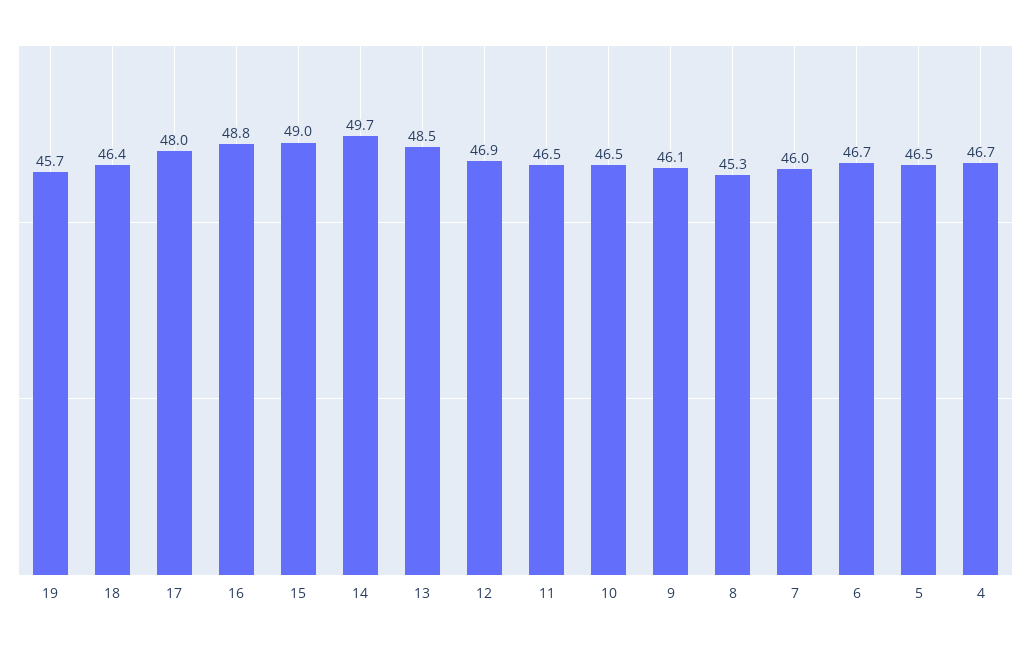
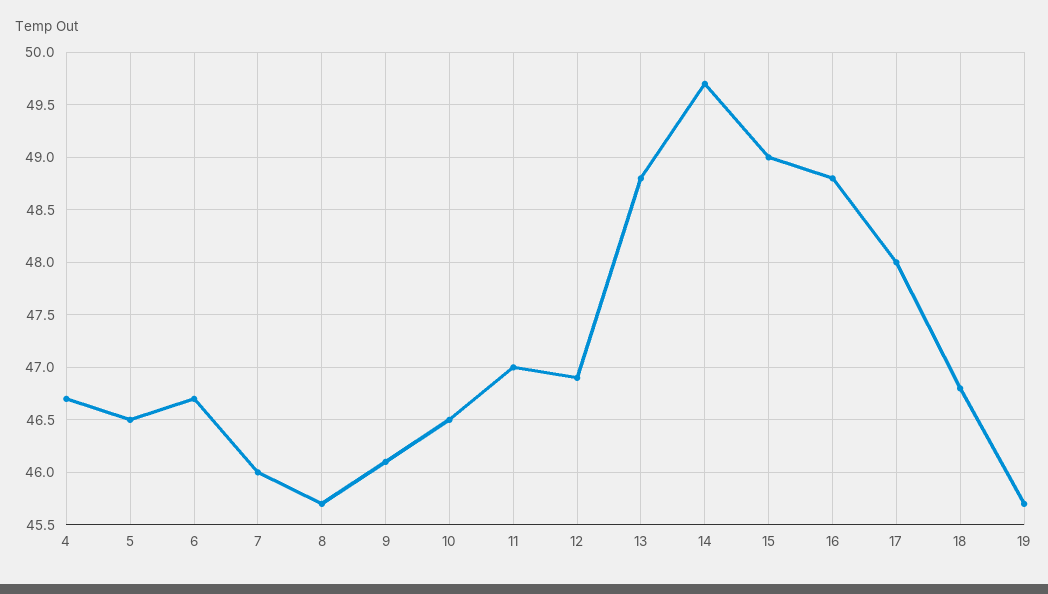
18: 46.4 -> 46.8
13: 48.5 -> 48.8
11: 46.5 -> 47
8: 45.3 -> 45.7

